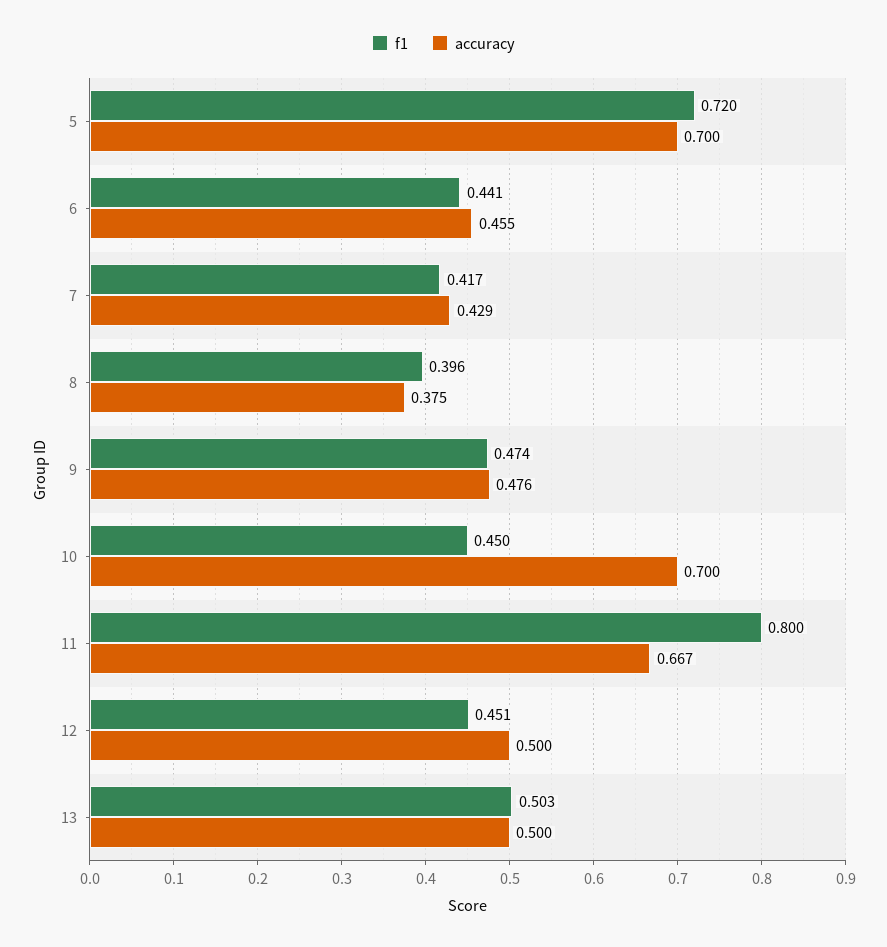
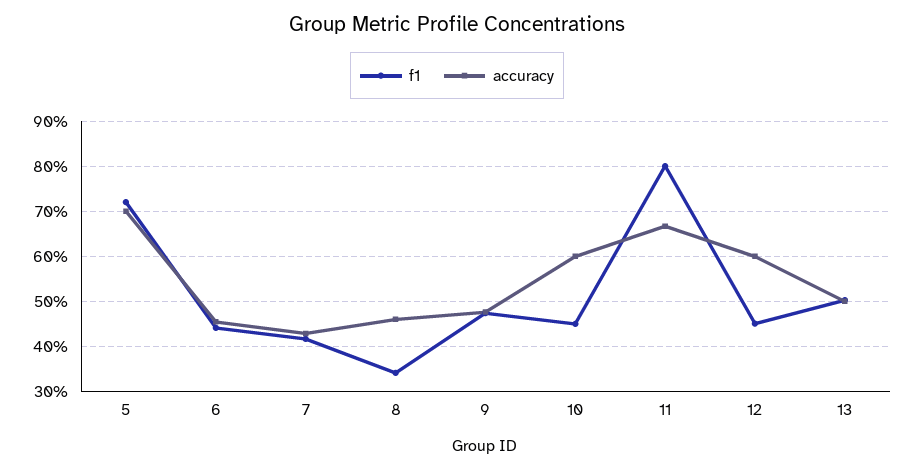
f1, 8: 0.396 -> 0.34
accuracy, 8: 0.375 -> 0.46
accuracy, 10: 0.7 -> 0.6
accuracy, 12: 0.5 -> 0.6

